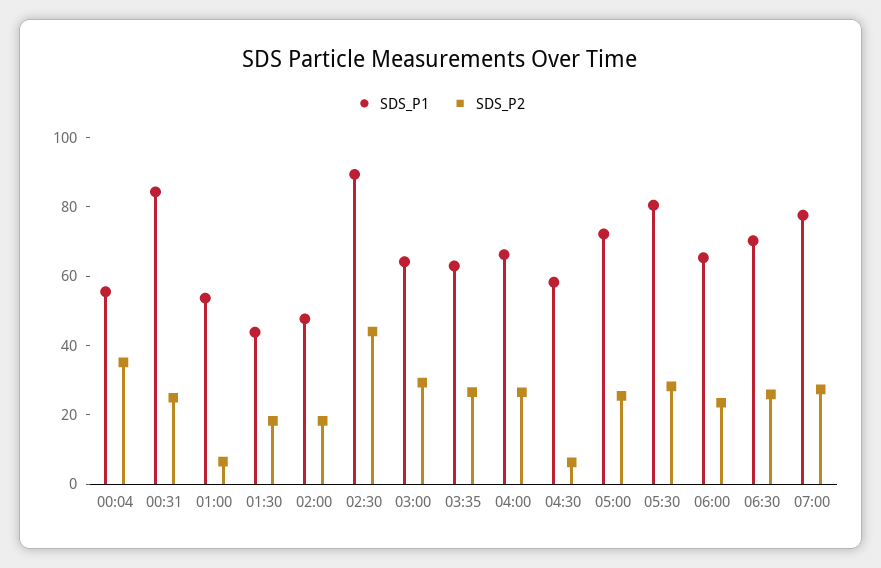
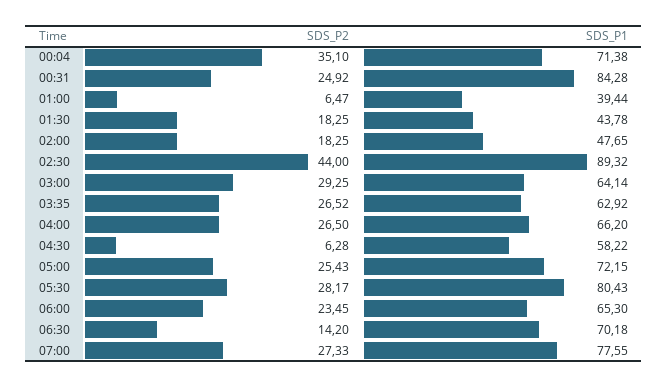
SDS_P1, 00:04: 55 -> 71.38
SDS_P1, 01:00: 55 -> 39.44
SDS_P2, 06:30: 25 -> 14.2

